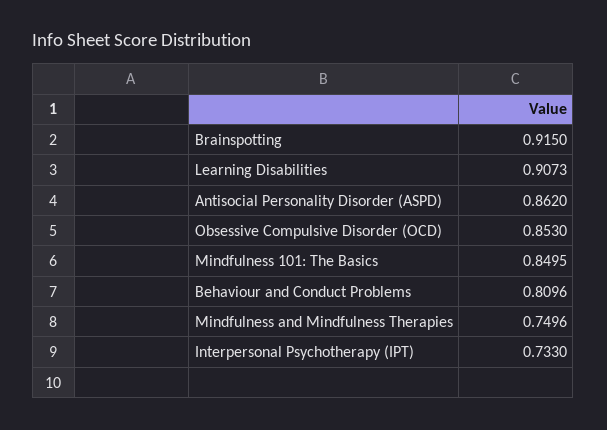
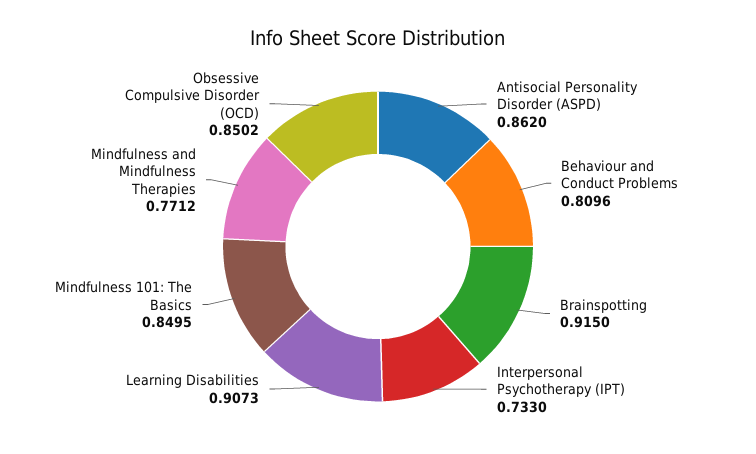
Obsessive Compulsive Disorder (OCD): 0.853 -> 0.8502
Mindfulness and Mindfulness Therapies: 0.7496 -> 0.7712

